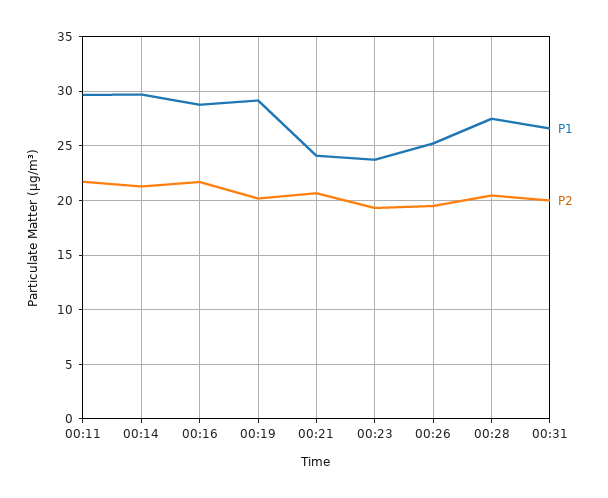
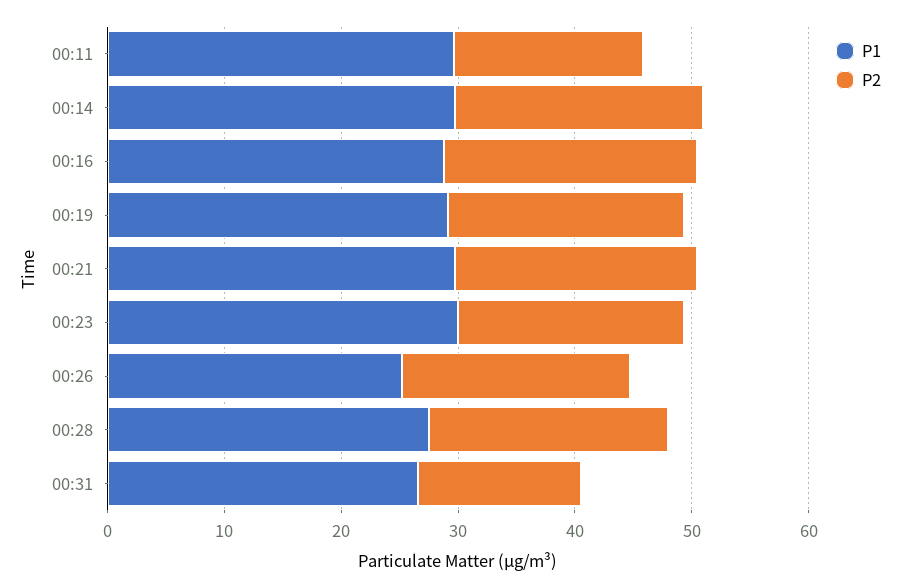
P2, 00:11: 22 -> 16
P1, 00:21: 24 -> 30
P1, 00:23: 24 -> 30
P2, 00:31: 20 -> 14

